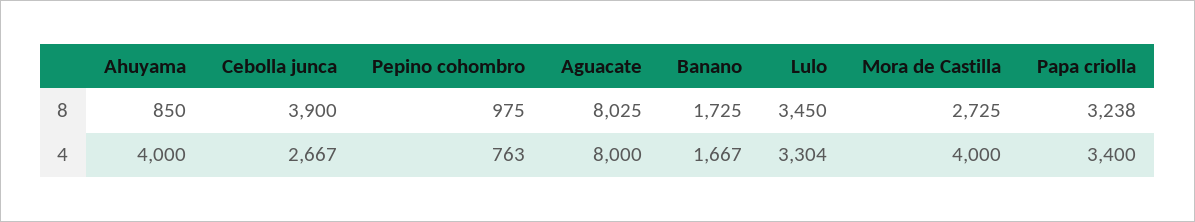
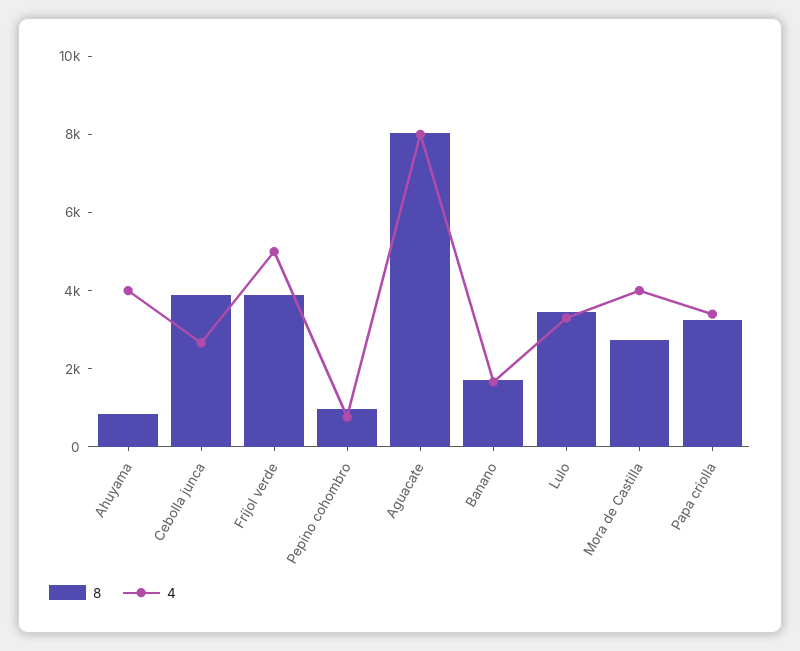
8, Fríjol verde: none -> 4000
4, Fríjol verde: none -> 5000

